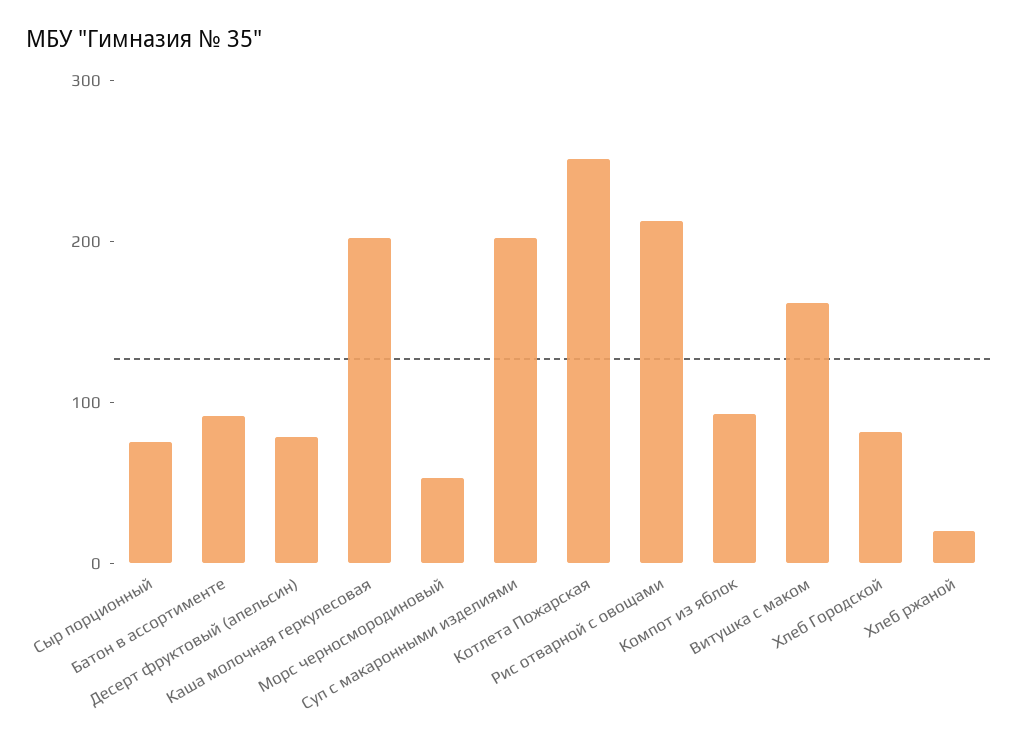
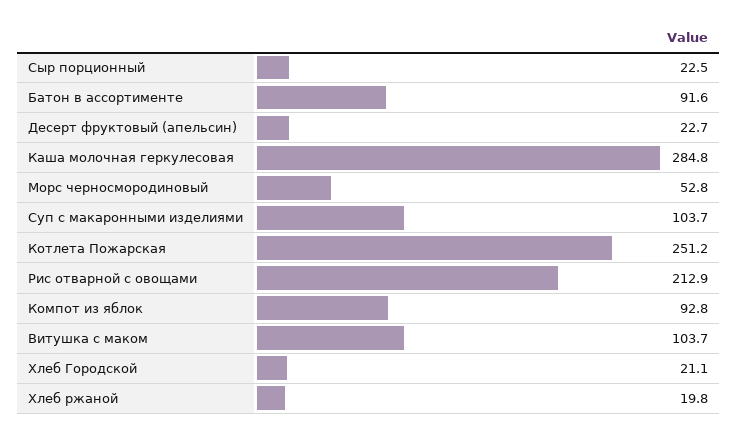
Сыр порционный: 80 -> 22.5
Десерт фруктовый (апельсин): 80 -> 22.7
Каша молочная геркулесовая: 200 -> 284.8
Суп с макаронными изделиями: 200 -> 103.7
Витушка с маком: 160 -> 103.7
Хлеб Городской: 80 -> 21.1

